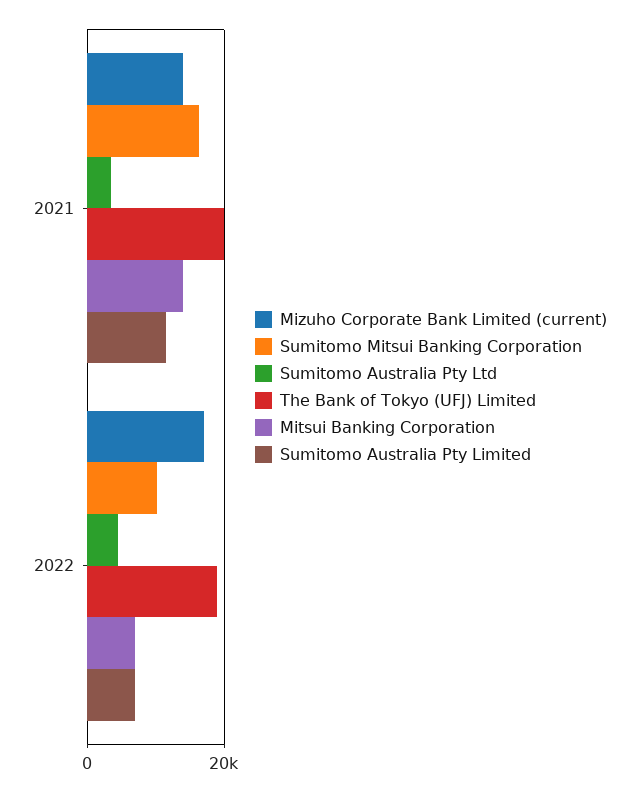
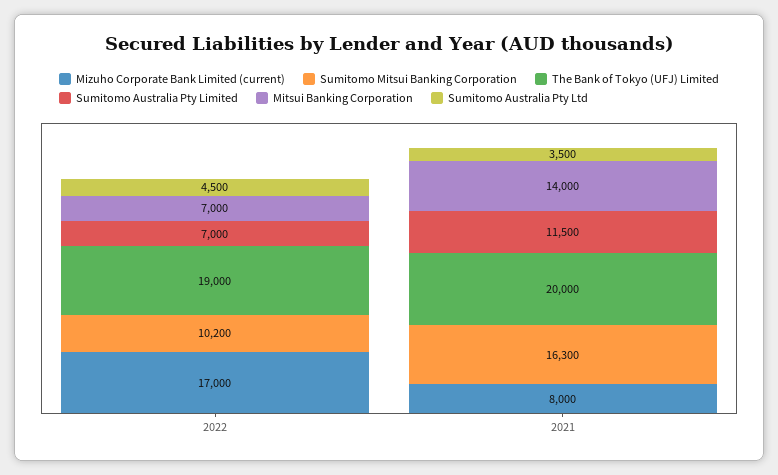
Mizuho Corporate Bank Limited (current), 2021: 14000 -> 8000

